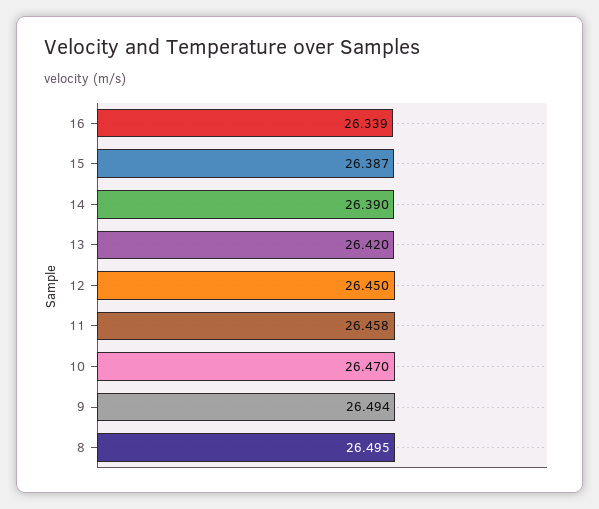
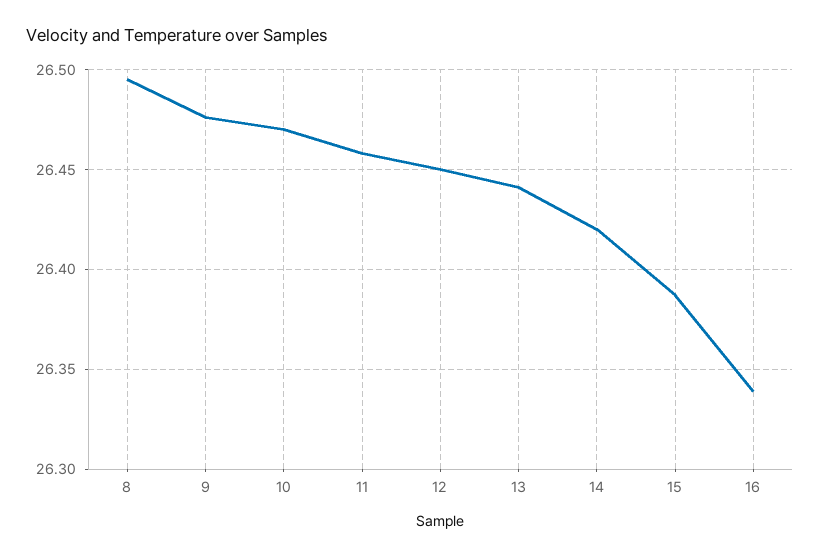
14: 26.39 -> 26.42
13: 26.42 -> 26.44
9: 26.494 -> 26.475

